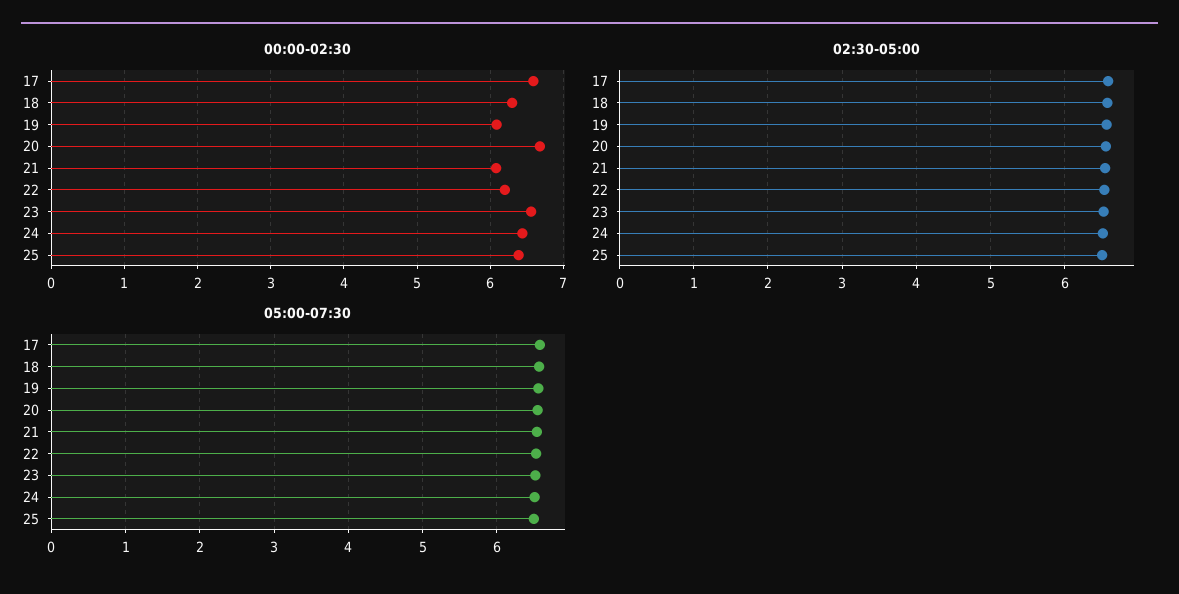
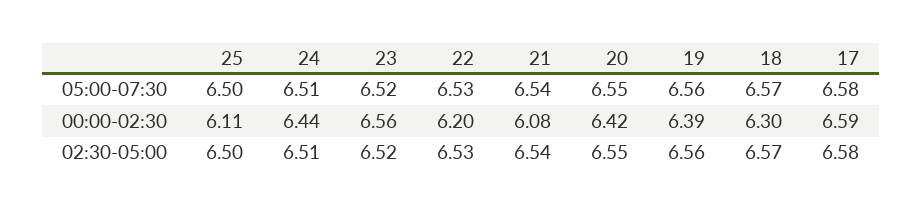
00:00-02:30, 19: 6.1 -> 6.39
00:00-02:30, 20: 6.7 -> 6.42
00:00-02:30, 25: 6.4 -> 6.11

